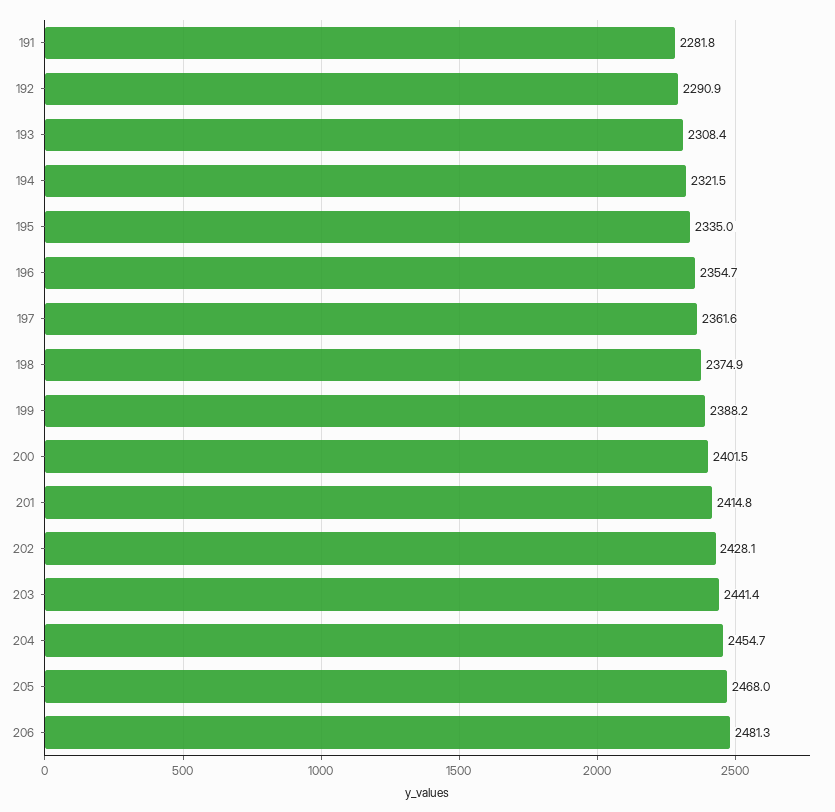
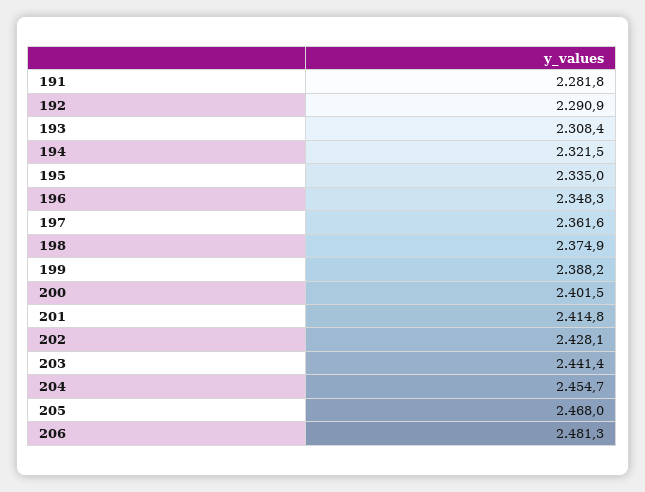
196: 2354.7 -> 2348.3

